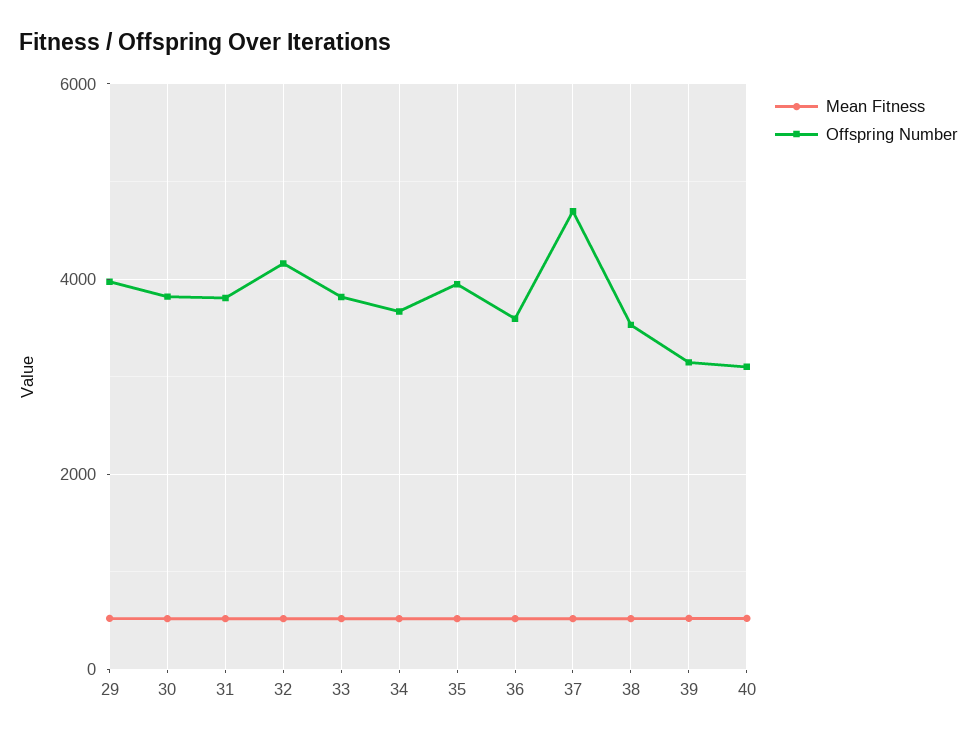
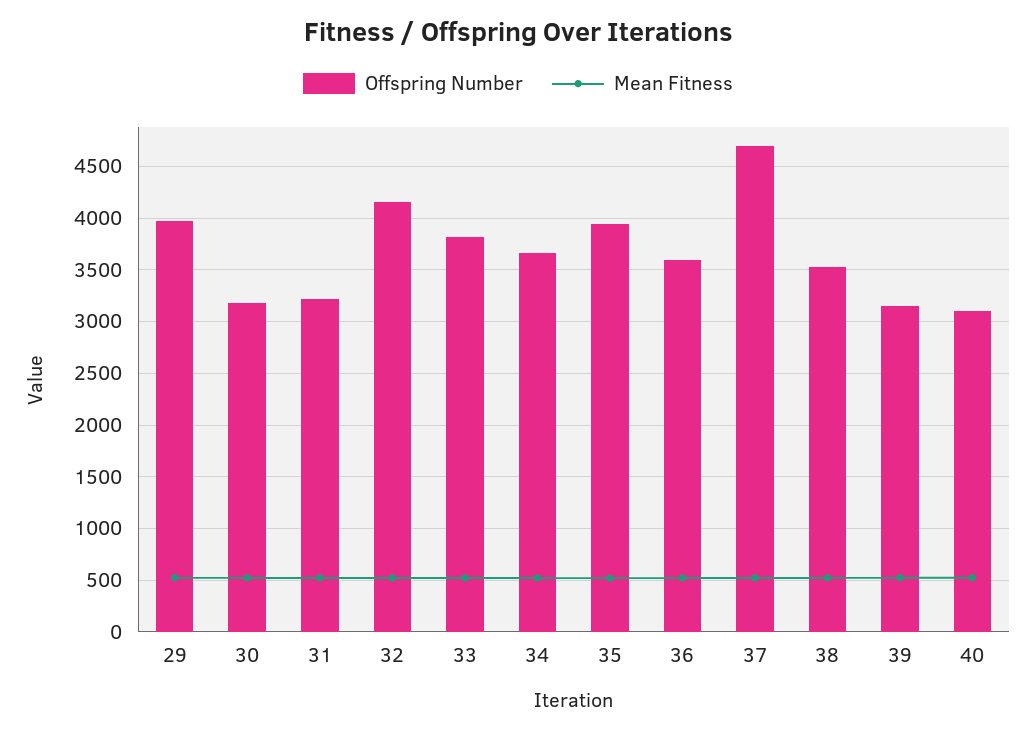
Offspring Number, 30: 3800 -> 3200
Offspring Number, 31: 3800 -> 3200

